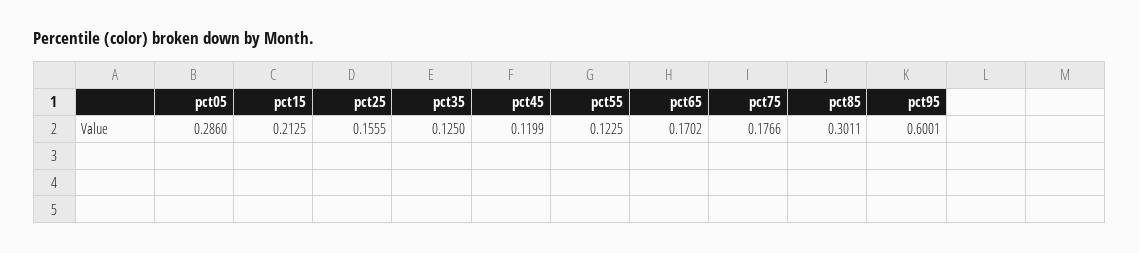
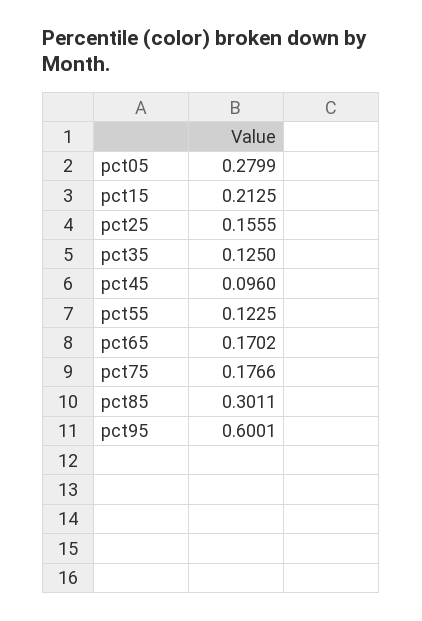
pct05: 0.286 -> 0.2799
pct45: 0.1199 -> 0.096

